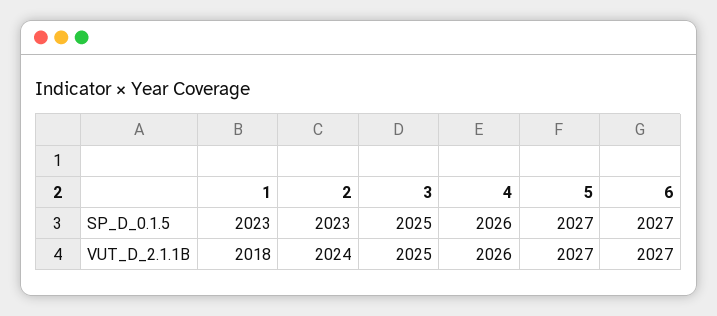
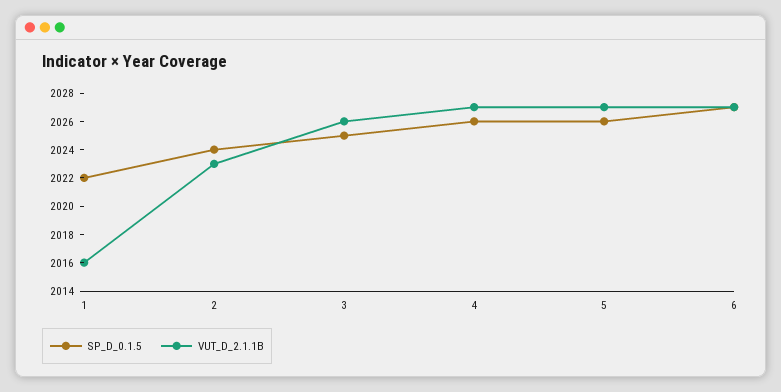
SP_D_0.1.5, 1: 2023 -> 2022
SP_D_0.1.5, 2: 2023 -> 2024
SP_D_0.1.5, 5: 2027 -> 2026
VUT_D_2.1.1B, 1: 2018 -> 2016
VUT_D_2.1.1B, 2: 2024 -> 2023
VUT_D_2.1.1B, 3: 2025 -> 2026
VUT_D_2.1.1B, 4: 2026 -> 2027

